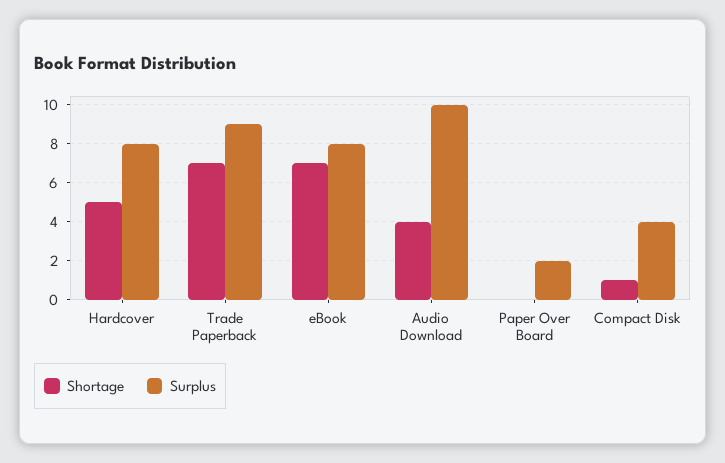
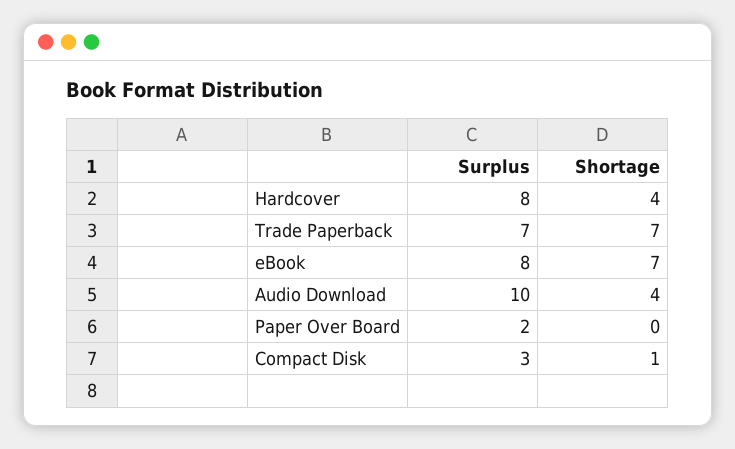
Shortage, Hardcover: 5 -> 4
Surplus, Trade Paperback: 9 -> 7
Surplus, Compact Disk: 4 -> 3

